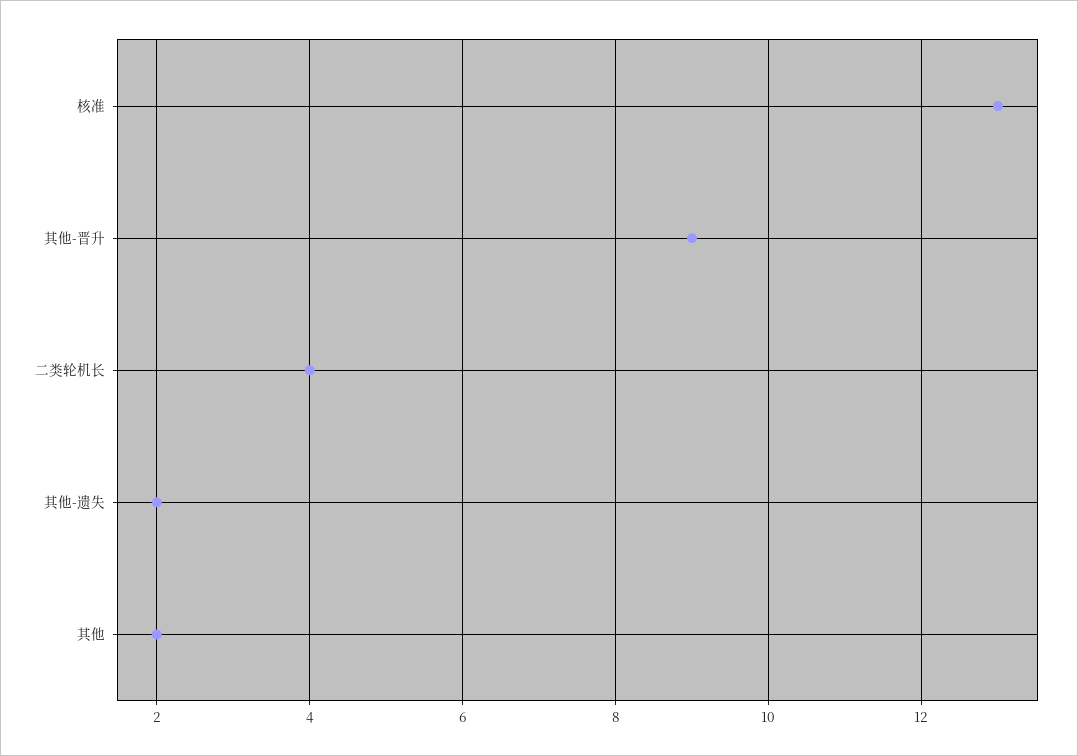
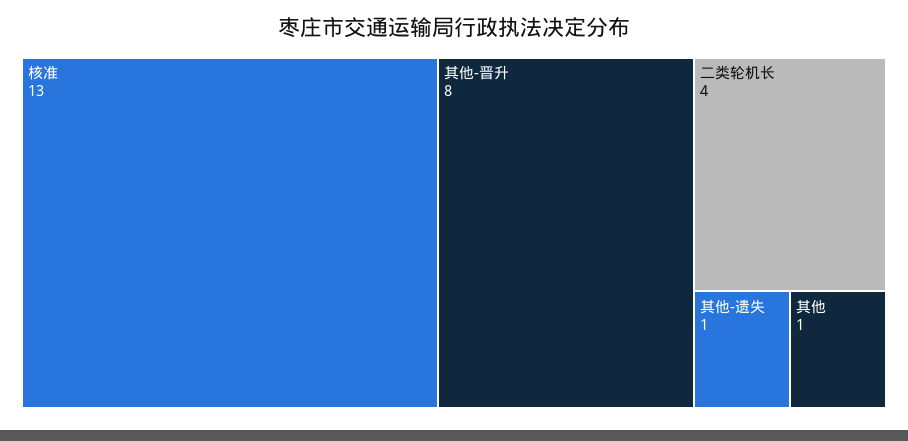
其他-晋升: 9 -> 8
其他-遗失: 2 -> 1
其他: 2 -> 1

